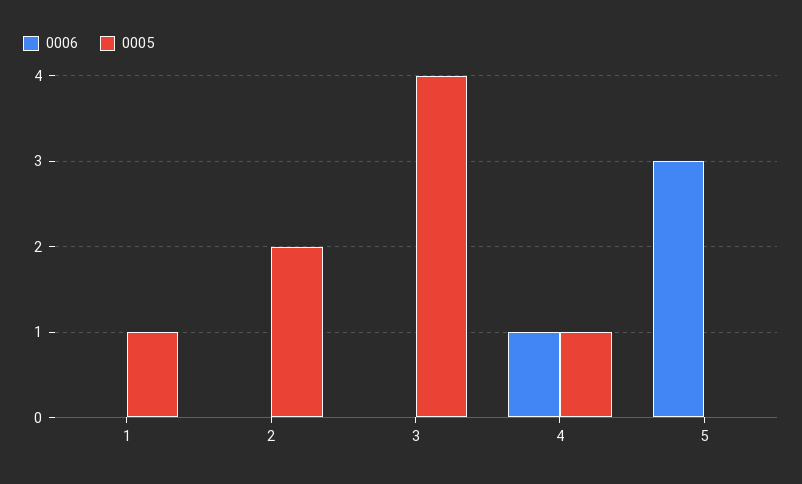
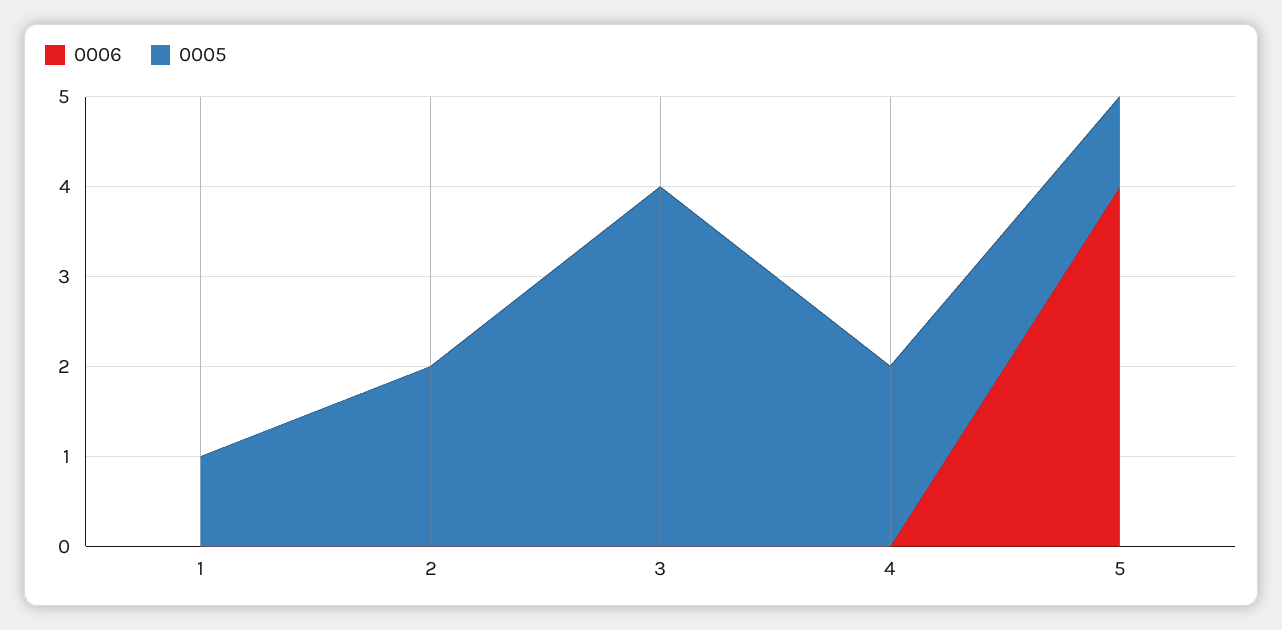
0006, 4: 1 -> 0
0005, 4: 1 -> 2
0006, 5: 3 -> 4
0005, 5: 0 -> 1

